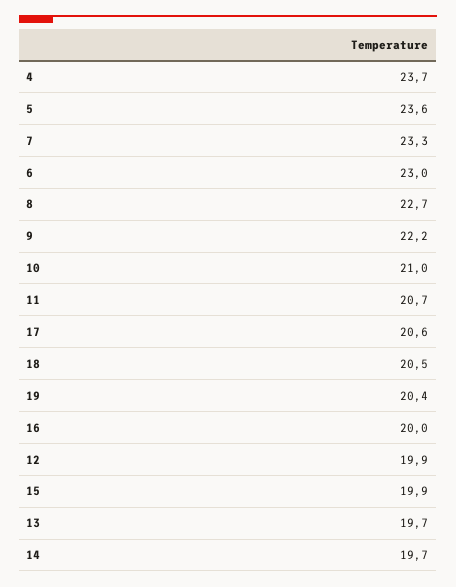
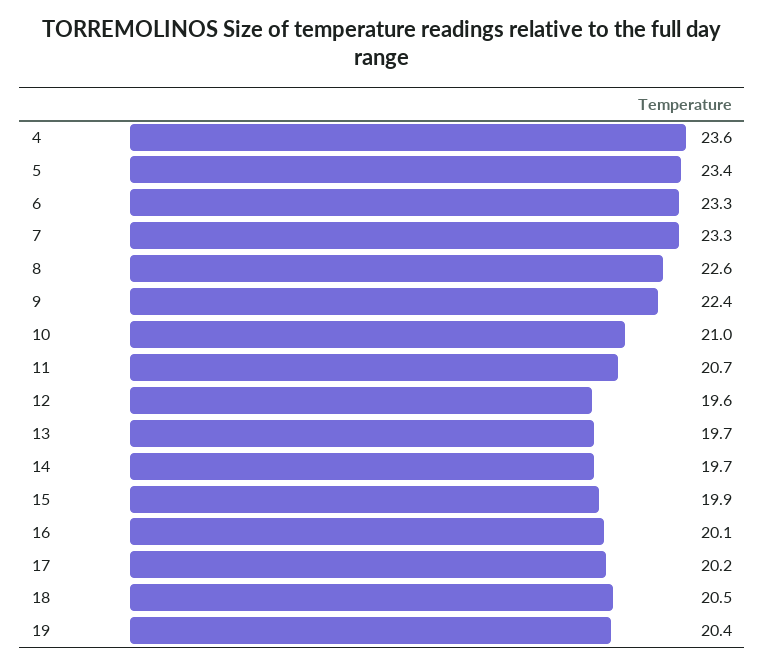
4: 23.7 -> 23.6
5: 23.6 -> 23.4
6: 23 -> 23.3
8: 22.7 -> 22.6
9: 22.2 -> 22.4
17: 20.6 -> 20.2
16: 20 -> 20.1
12: 19.9 -> 19.6

